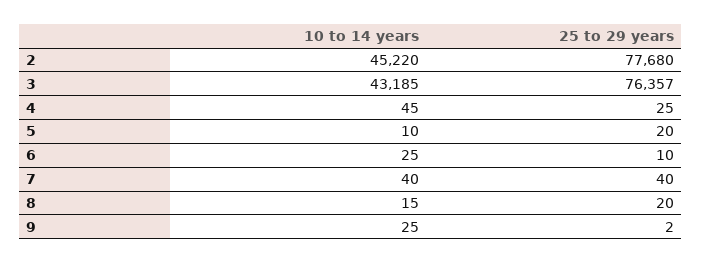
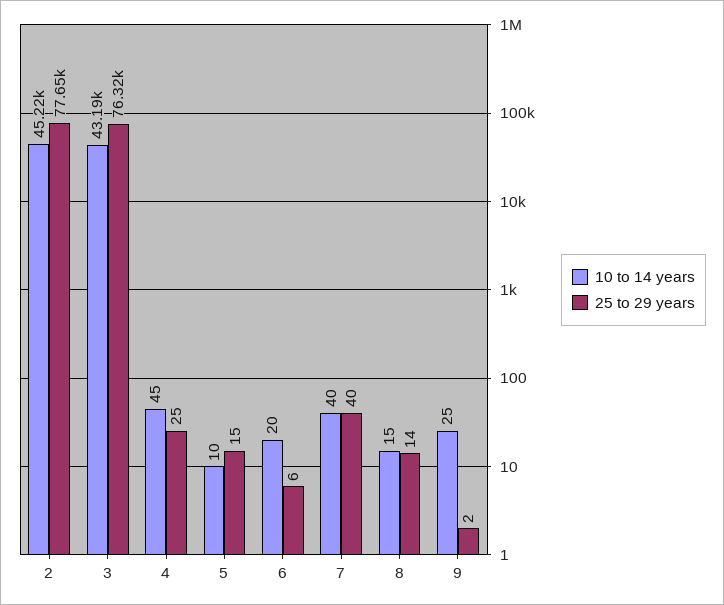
25 to 29 years, 2: 77680 -> 77650
25 to 29 years, 3: 76357 -> 76320
25 to 29 years, 5: 20 -> 15
10 to 14 years, 6: 25 -> 20
25 to 29 years, 6: 10 -> 6
25 to 29 years, 8: 20 -> 14

